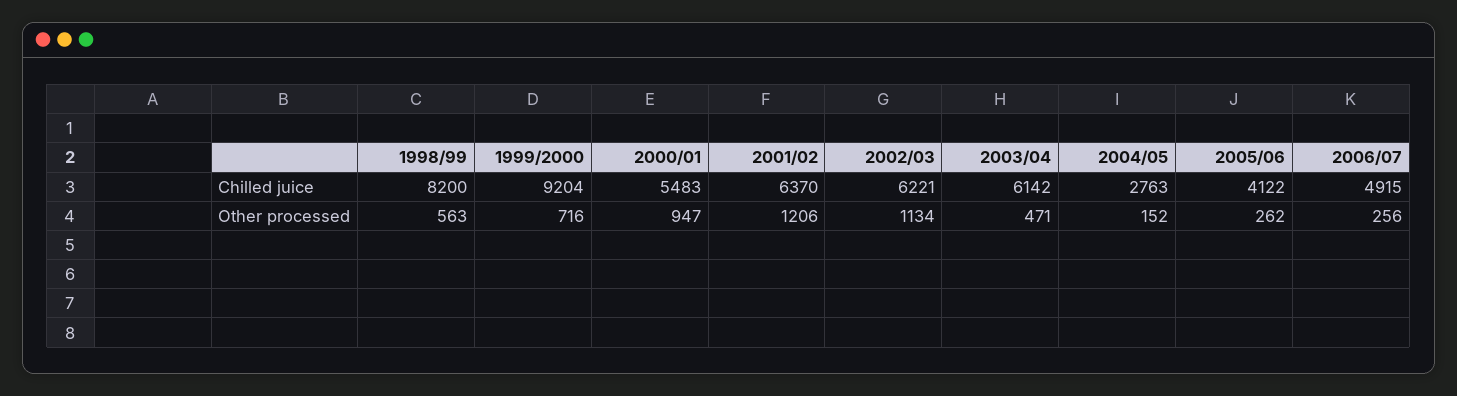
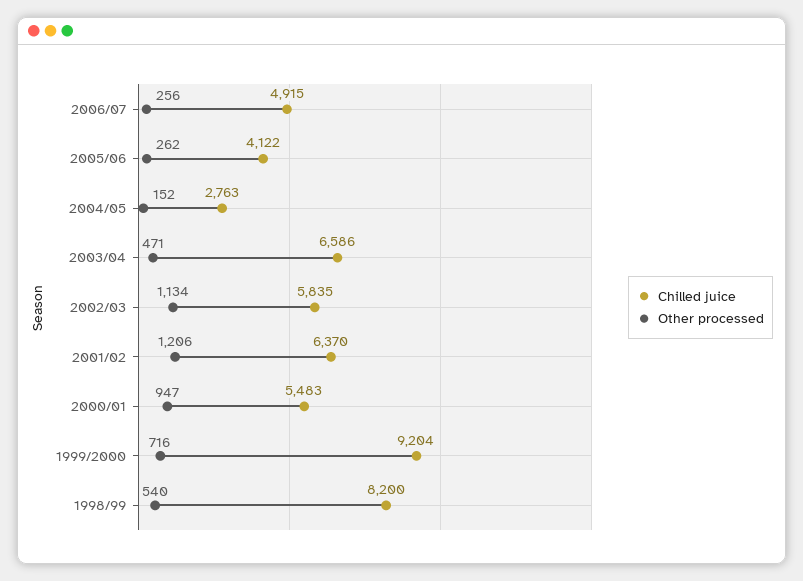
Chilled juice, 2002/03: 6221 -> 5835
Chilled juice, 2003/04: 6142 -> 6586
Other processed, 1998/99: 563 -> 540

